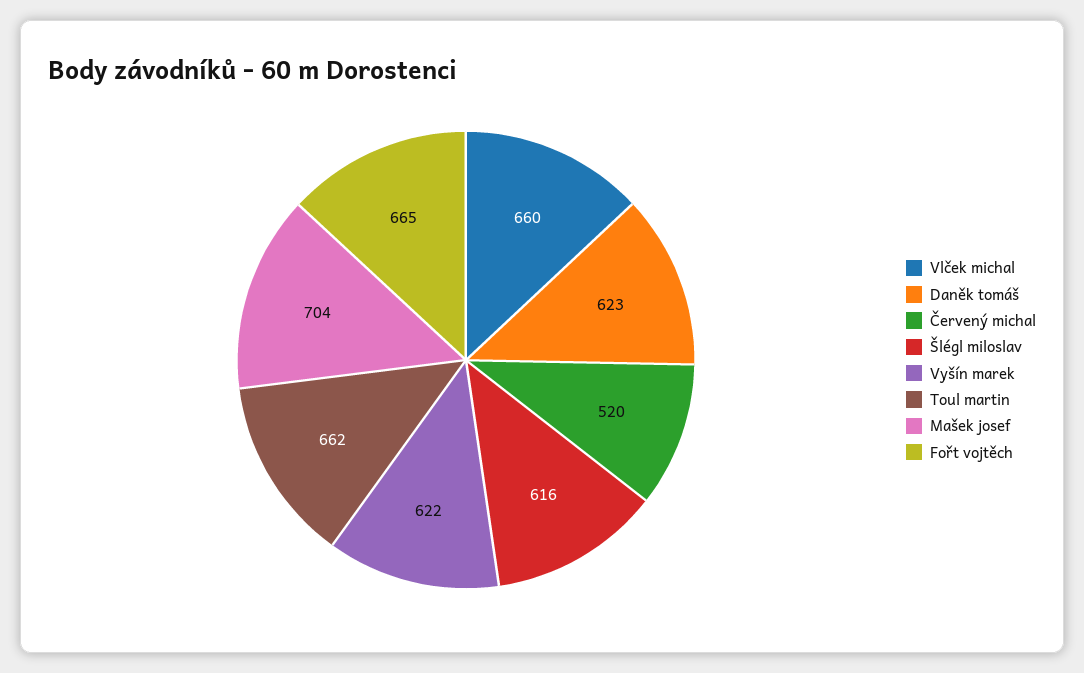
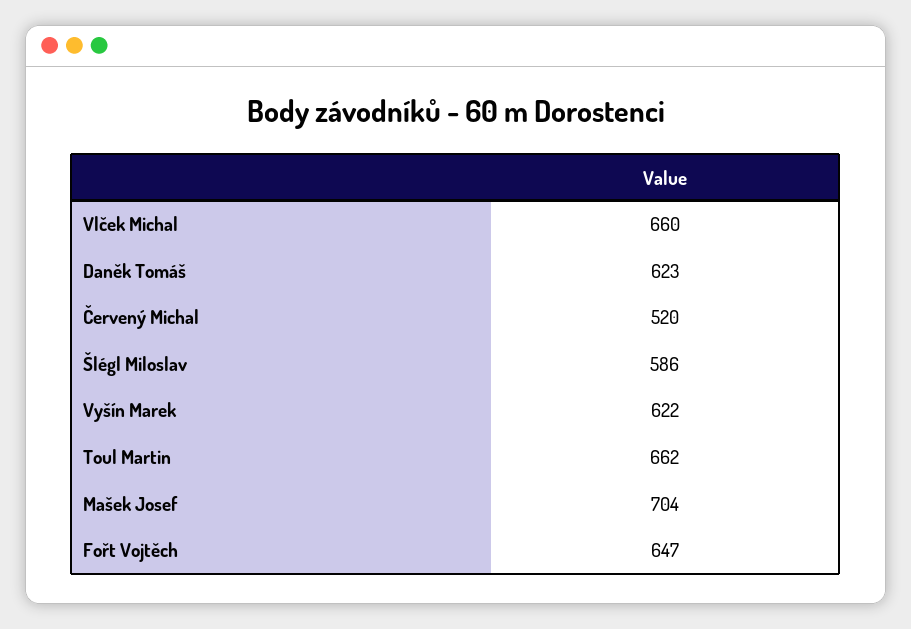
Šlégl miloslav: 616 -> 586
Fořt vojtěch: 665 -> 647

